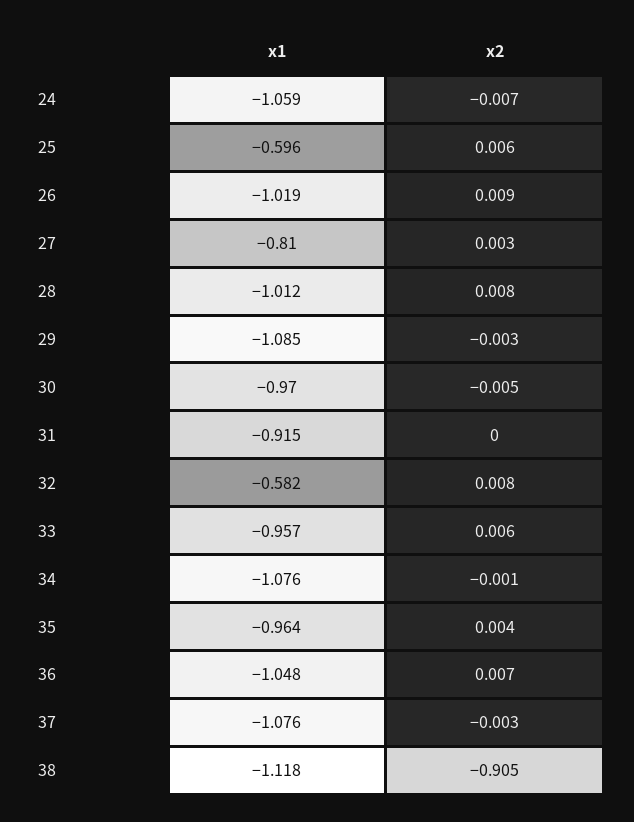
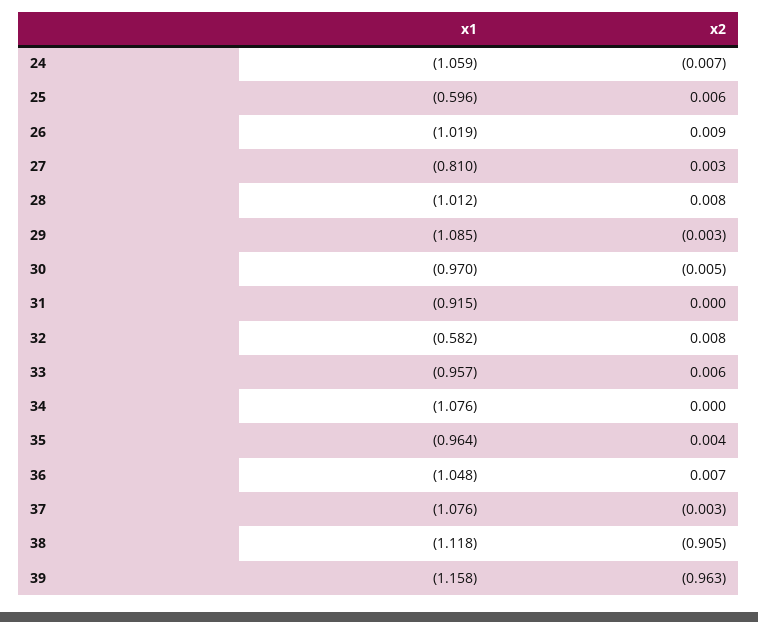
x2, 34: -0.001 -> 0
x1, 39: none -> -1.158
x2, 39: none -> -0.963

